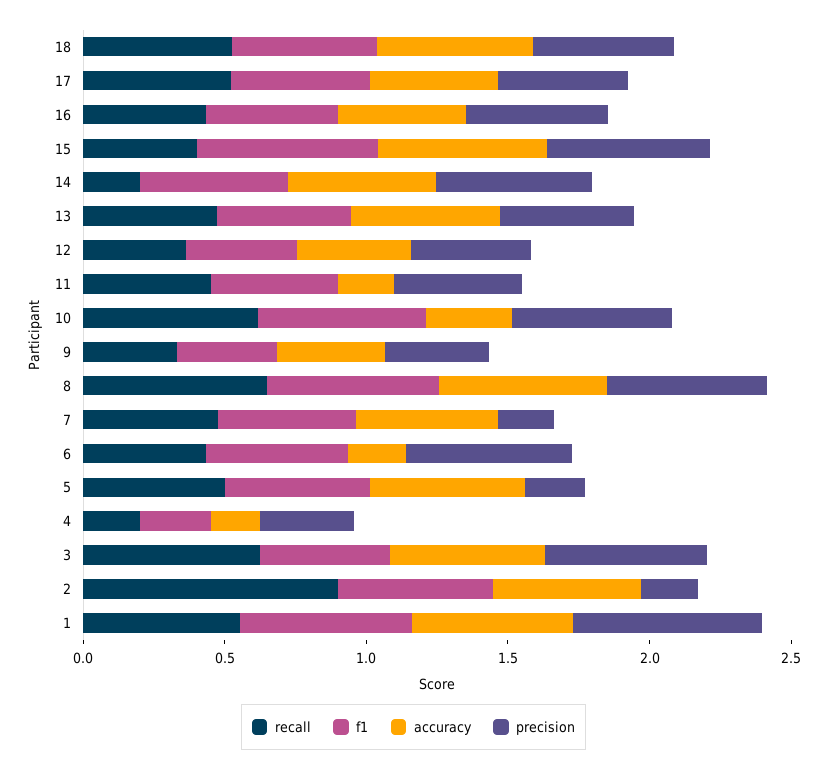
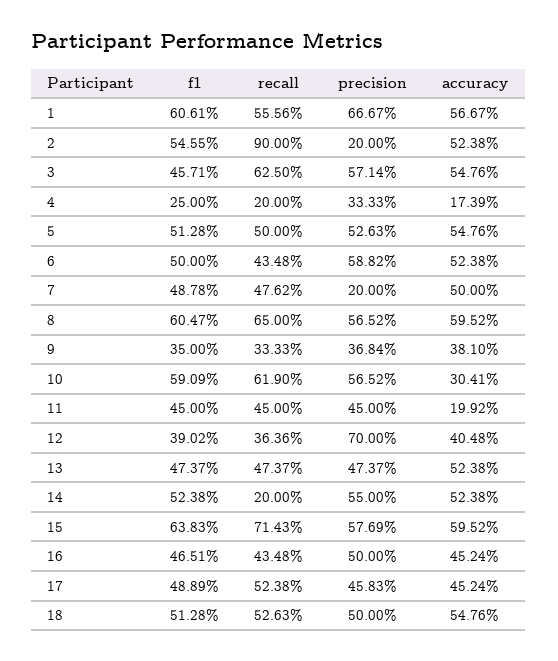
recall, 15: 0.4 -> 0.7143
precision, 12: 0.4 -> 0.7
accuracy, 6: 0.2 -> 0.5238
precision, 5: 0.2 -> 0.5263

